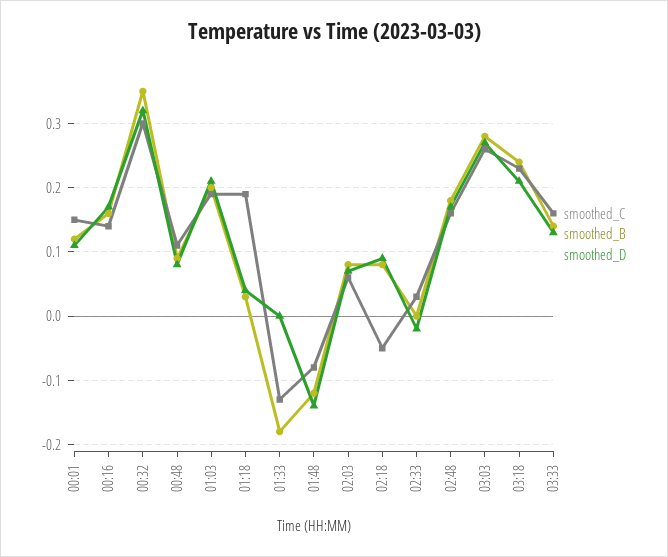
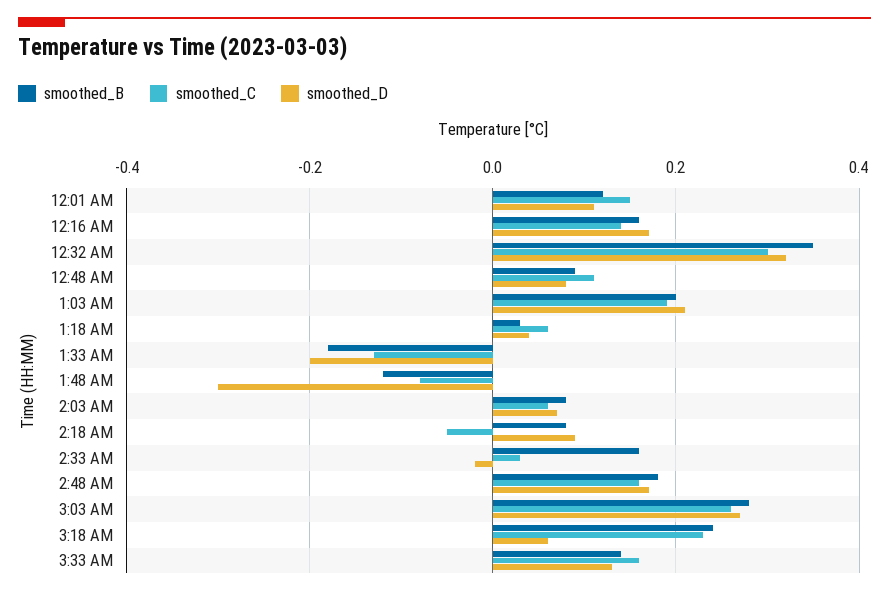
smoothed_C, 01:18: 0.19 -> 0.05
smoothed_D, 01:33: 0 -> -0.2
smoothed_D, 01:48: -0.14 -> -0.3
smoothed_B, 02:33: 0 -> 0.15
smoothed_D, 03:18: 0.21 -> 0.05

